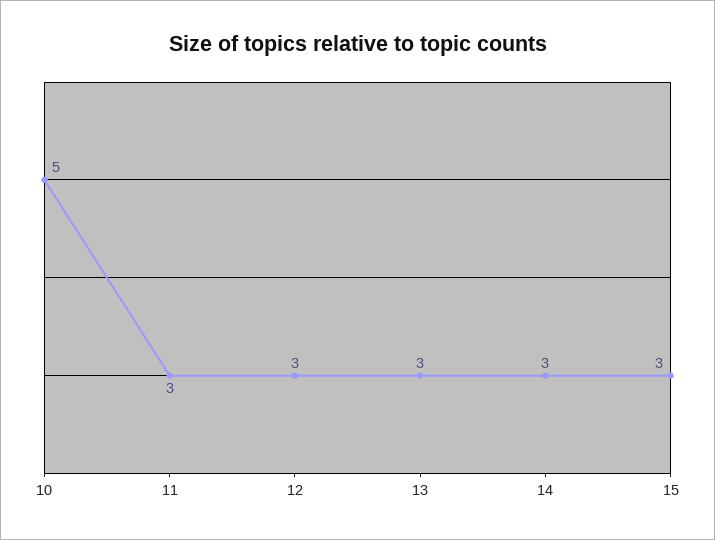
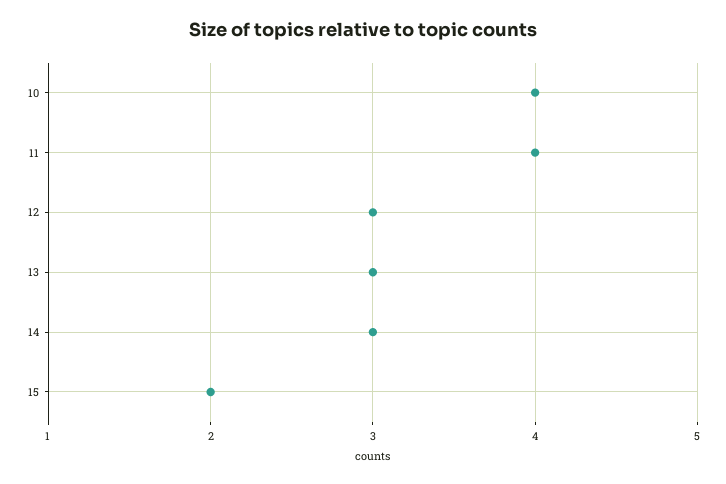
10: 5 -> 4
11: 3 -> 4
15: 3 -> 2

